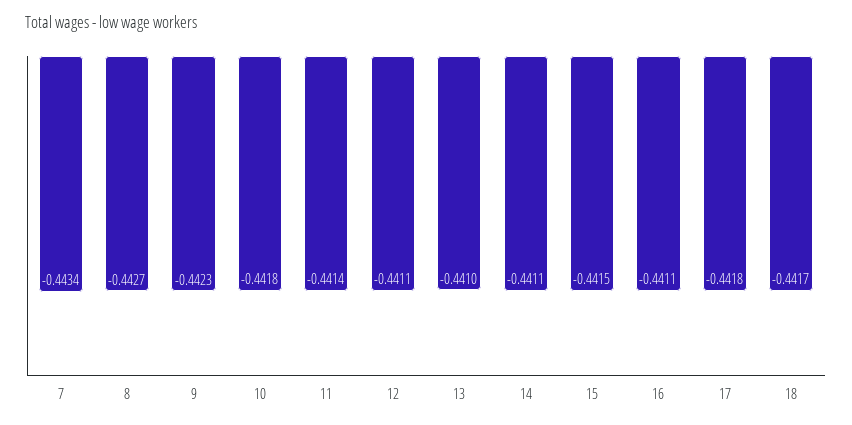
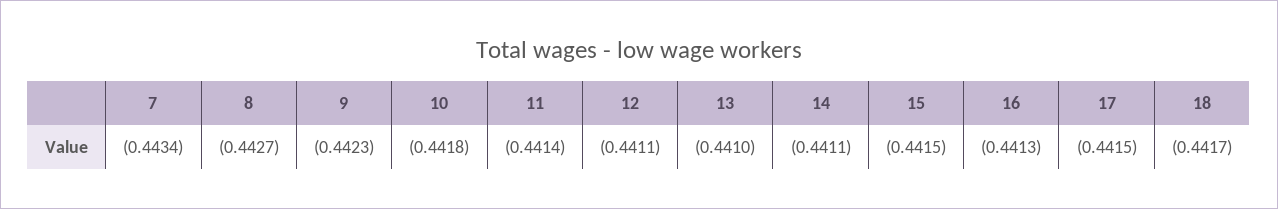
16: -0.4411 -> -0.4413
17: -0.4418 -> -0.4415

